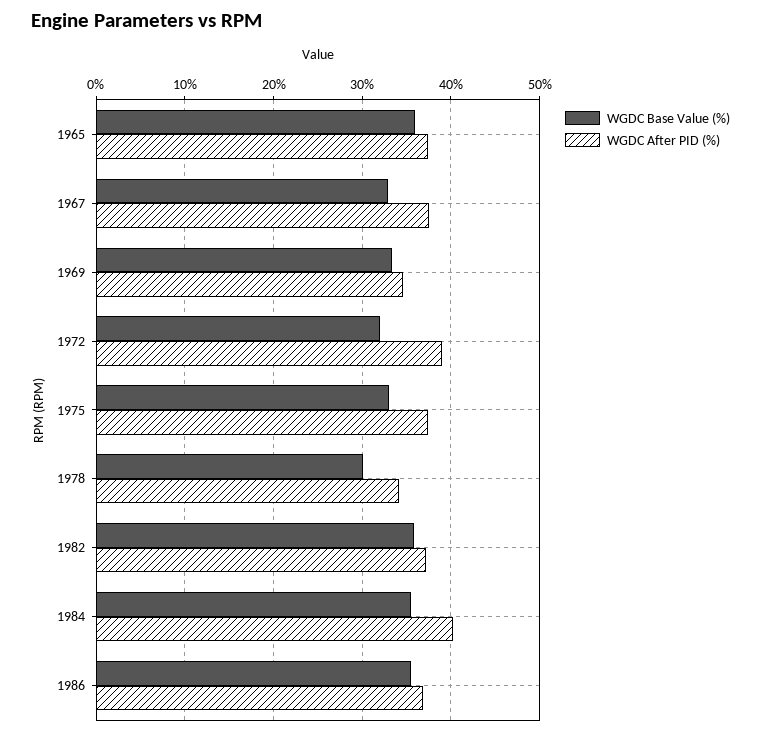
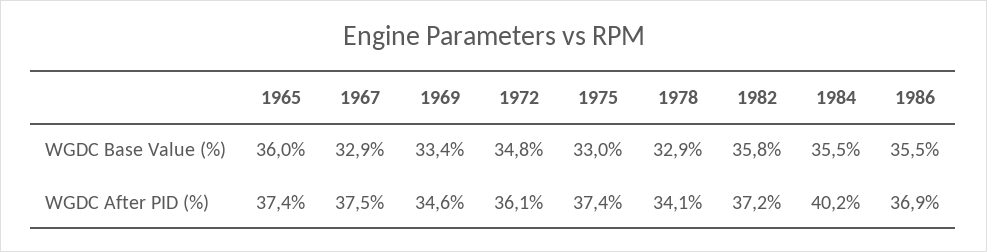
WGDC Base Value (%), 1972: 32 -> 34.8
WGDC After PID (%), 1972: 39 -> 36.1
WGDC Base Value (%), 1978: 30 -> 32.9

